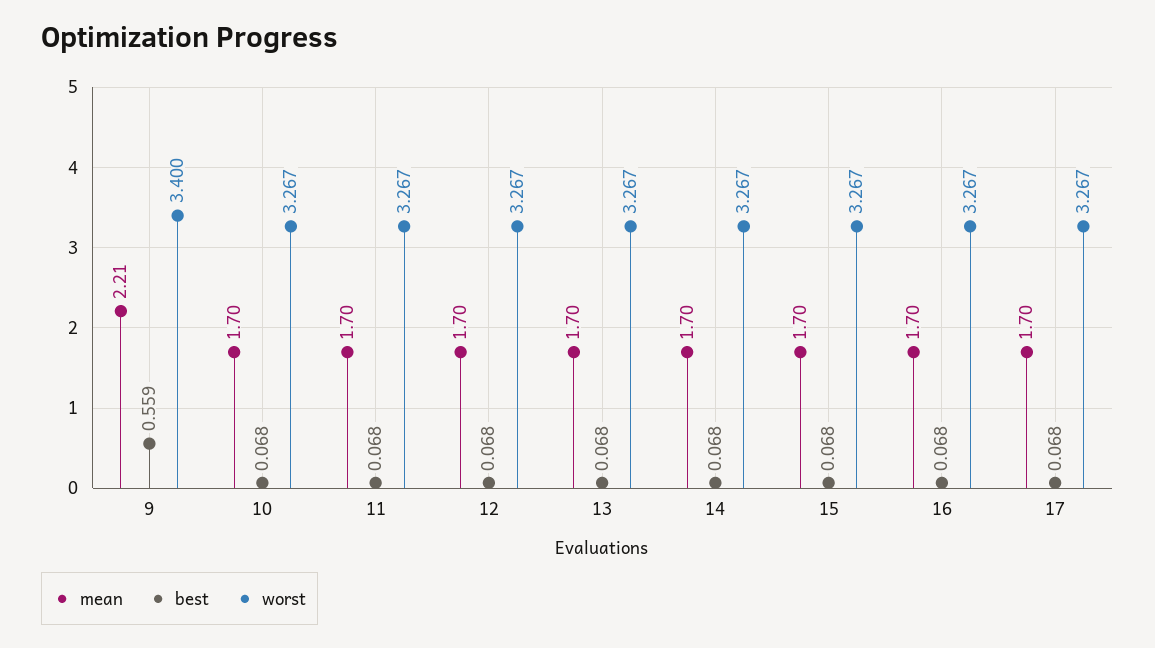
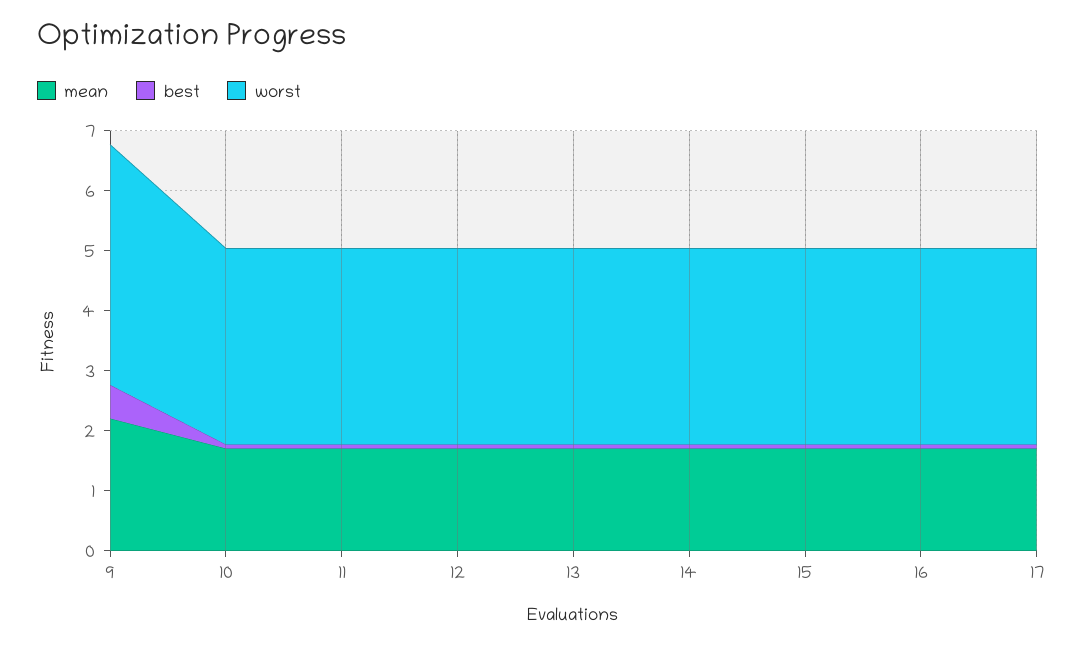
worst, 9: 3.4 -> 4

